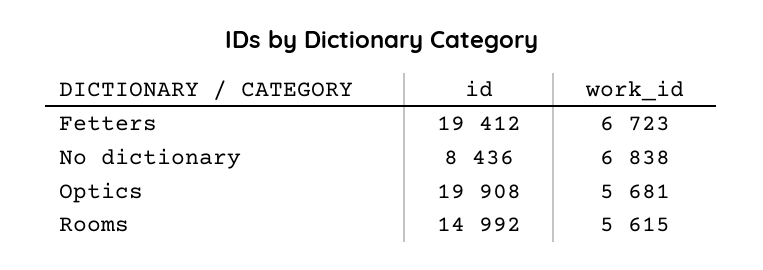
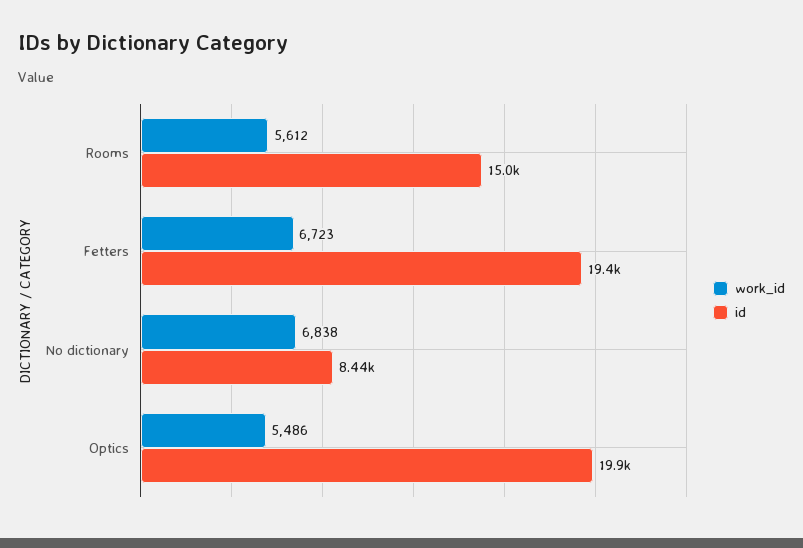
work_id, Optics: 5681 -> 5486
work_id, Rooms: 5615 -> 5612

